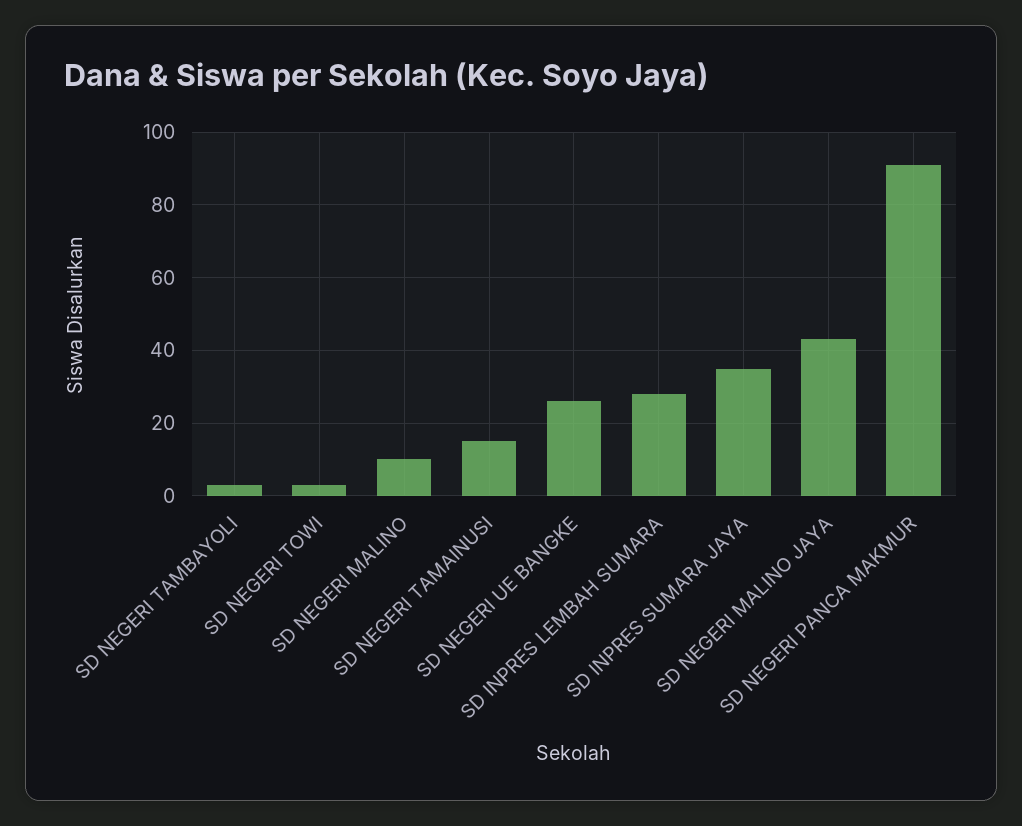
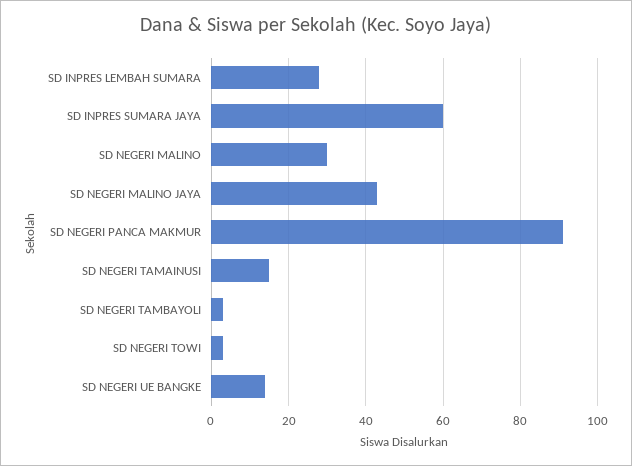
SD NEGERI MALINO: 10 -> 30
SD NEGERI UE BANGKE: 25 -> 15
SD INPRES SUMARA JAYA: 35 -> 60

